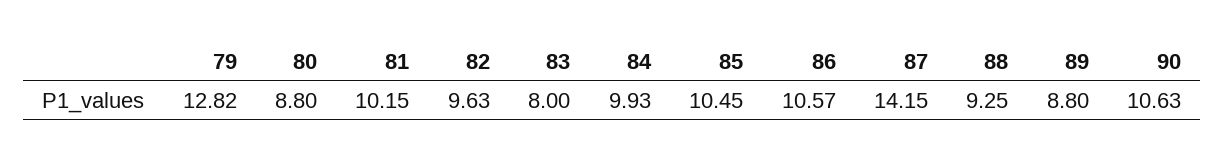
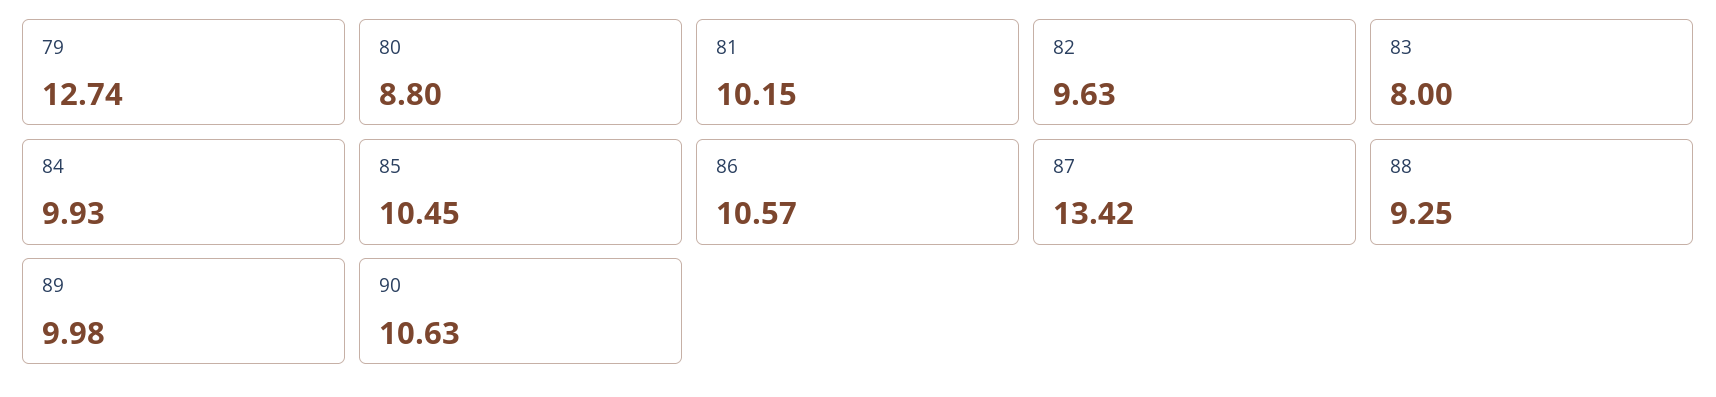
79: 12.82 -> 12.74
87: 14.15 -> 13.42
89: 8.8 -> 9.98

